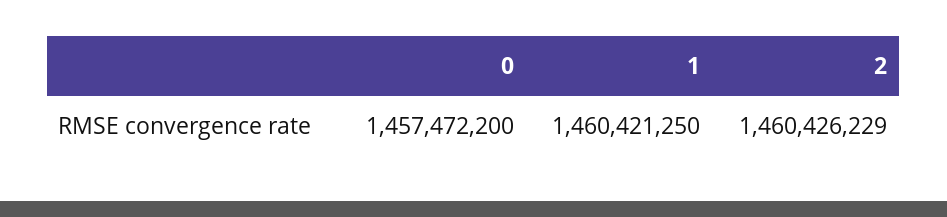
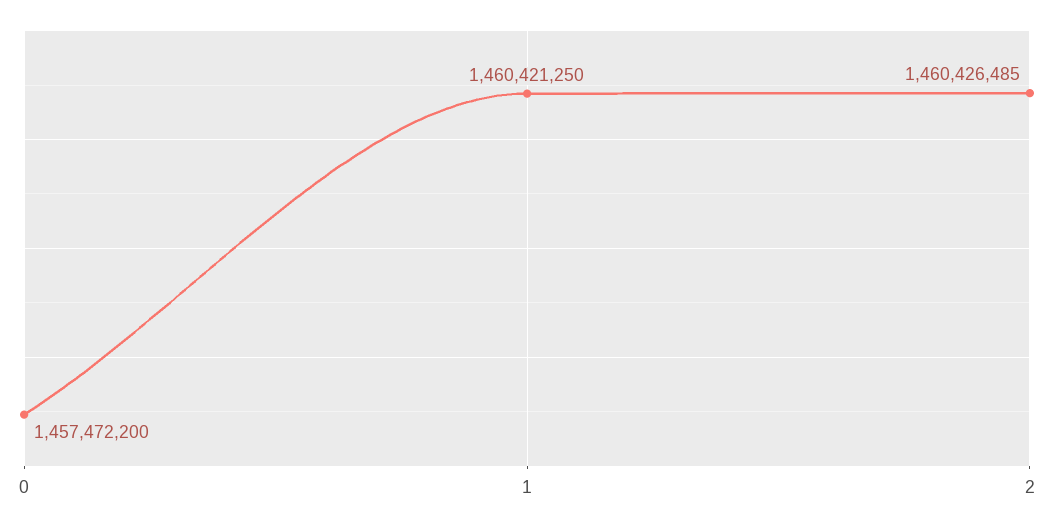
2: 1460426229 -> 1460426485

